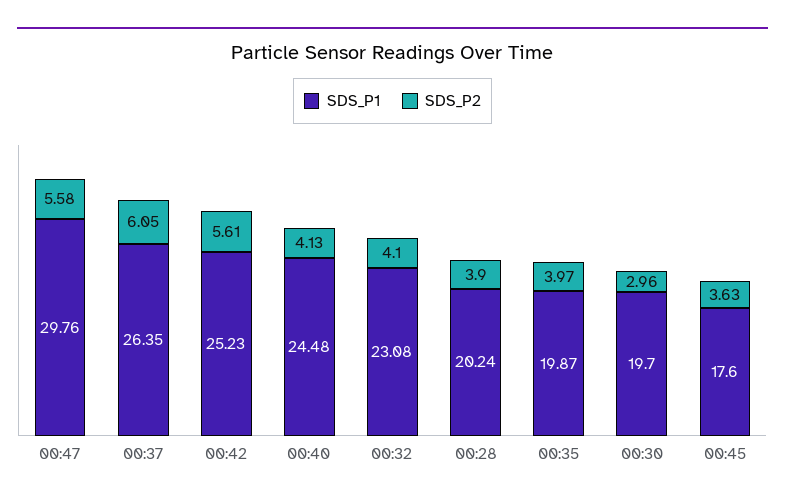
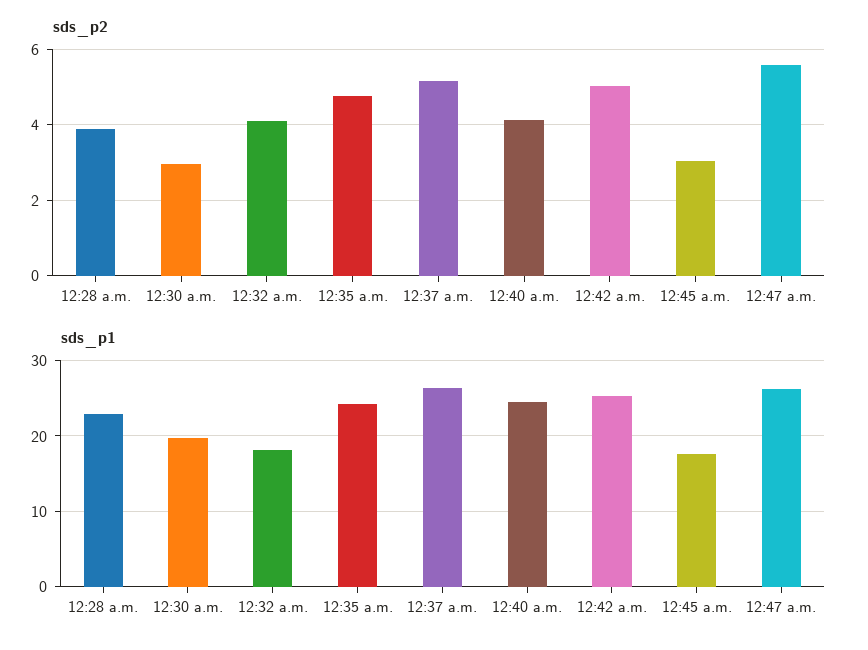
SDS_P1, 00:47: 29.76 -> 26
SDS_P2, 00:37: 6.05 -> 5.2
SDS_P2, 00:42: 5.61 -> 5
SDS_P1, 00:32: 23.08 -> 18
SDS_P1, 00:28: 20.24 -> 23
SDS_P1, 00:35: 19.87 -> 24
SDS_P2, 00:35: 3.97 -> 4.8
SDS_P2, 00:45: 3.63 -> 3

